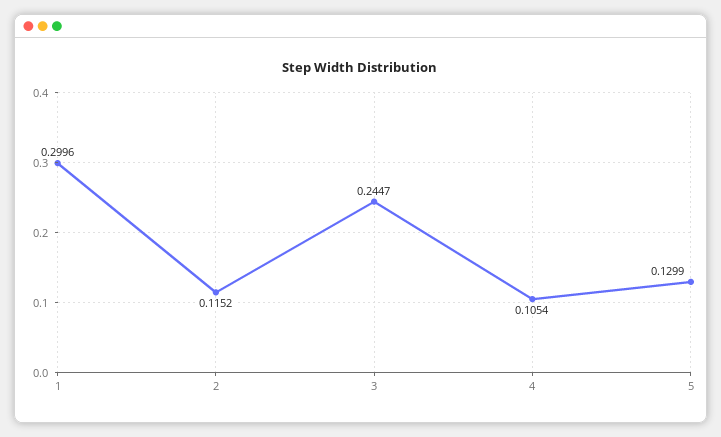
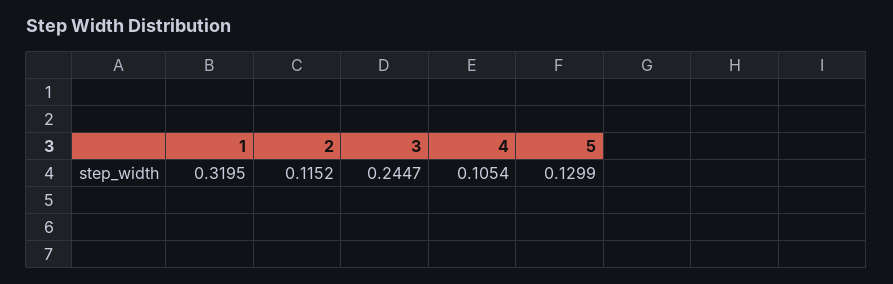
1: 0.2996 -> 0.3195

